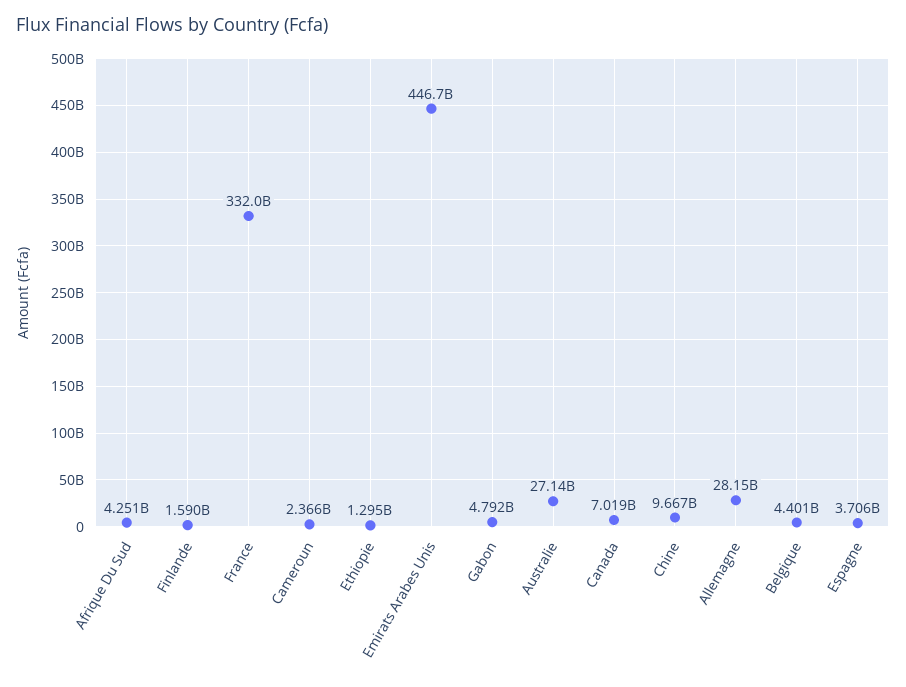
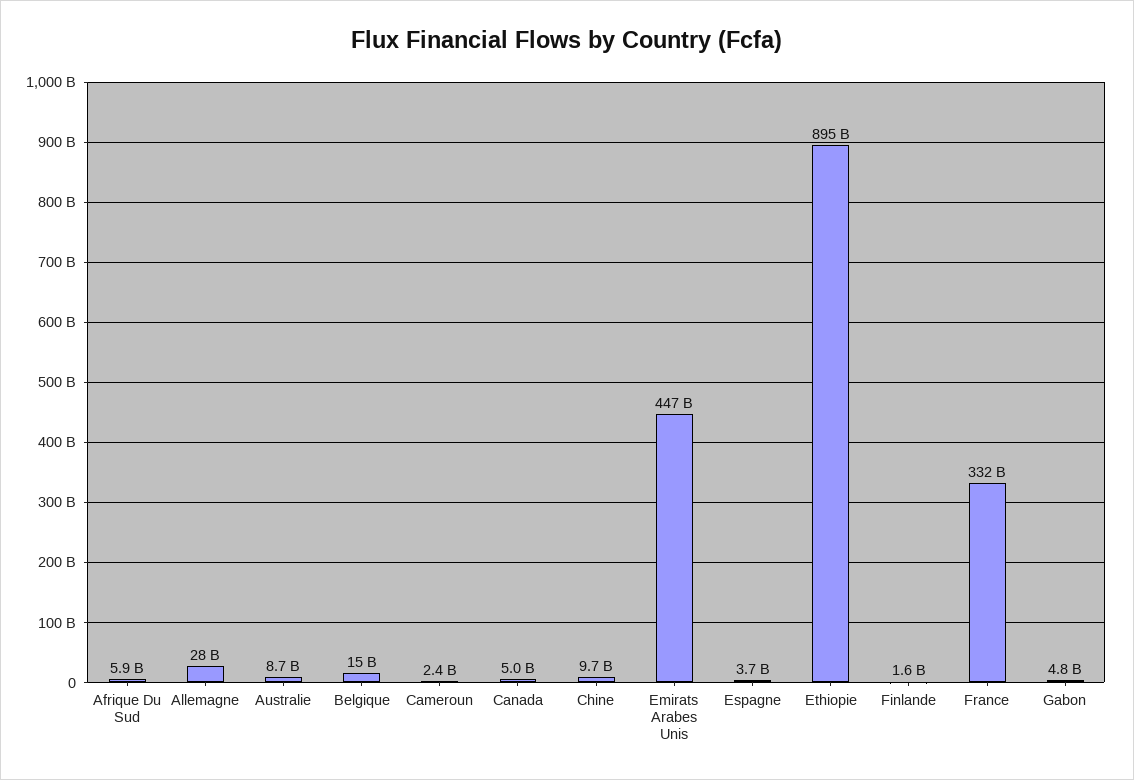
Afrique Du Sud: 4251000000 -> 5900000000
Ethiopie: 1295000000 -> 895000000000
Australie: 27140000000 -> 8700000000
Canada: 7019000000 -> 5000000000
Belgique: 4401000000 -> 15000000000

